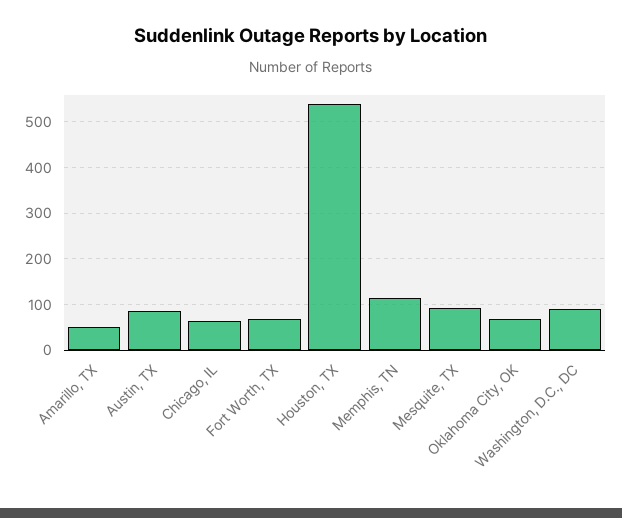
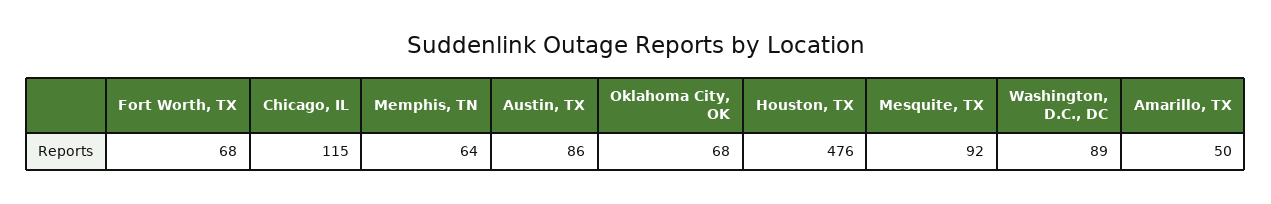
Chicago, IL: 60 -> 115
Houston, TX: 540 -> 476
Memphis, TN: 120 -> 64

